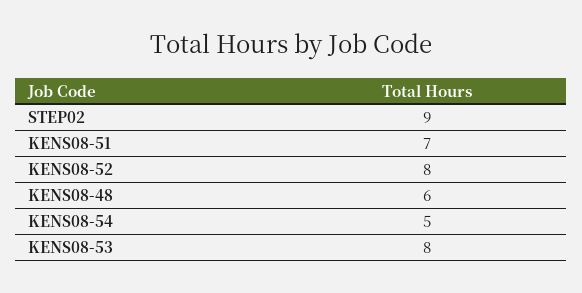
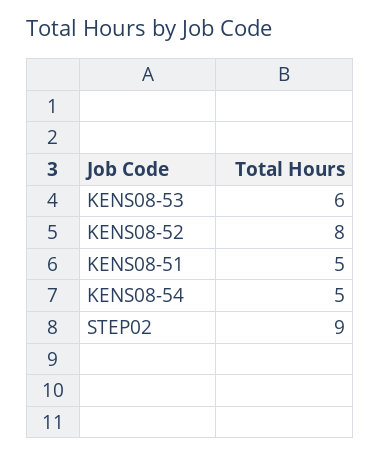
KENS08-51: 7 -> 5
KENS08-48: 6 -> none
KENS08-53: 8 -> 6

